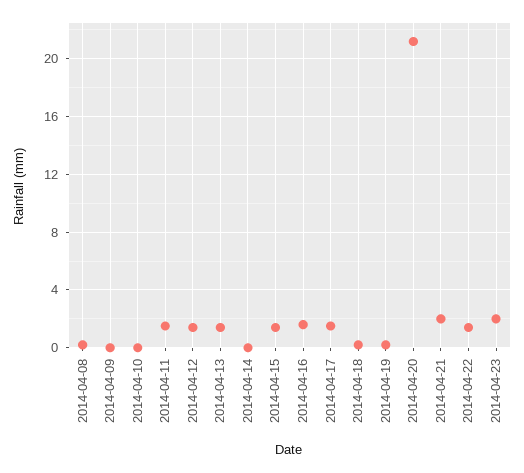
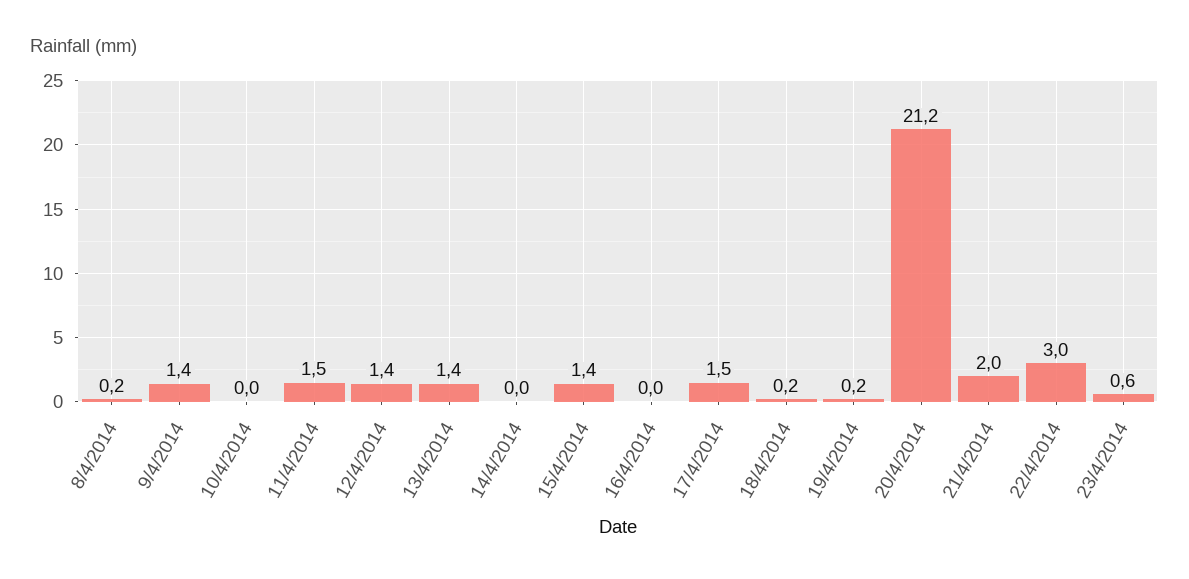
2014-04-09: 0 -> 1.4
2014-04-16: 1.5 -> 0
2014-04-22: 1.5 -> 3
2014-04-23: 2 -> 0.6

